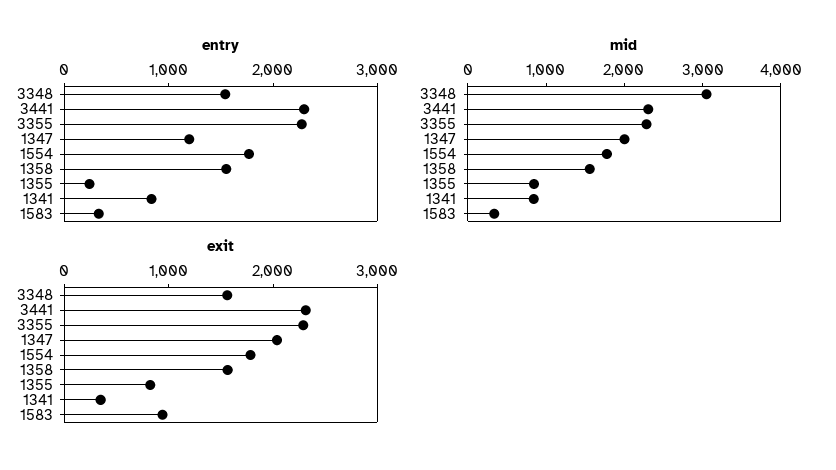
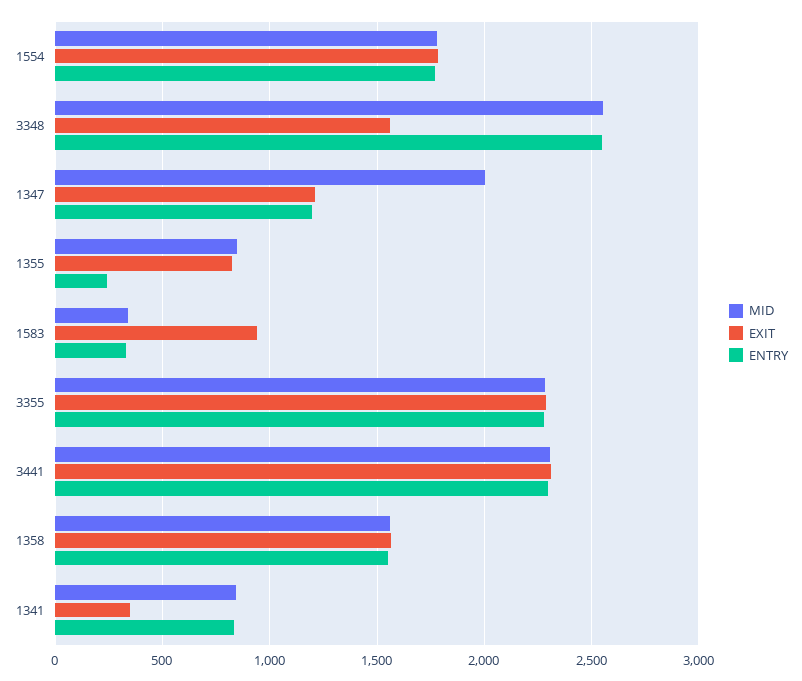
entry, 3348: 1600 -> 2550
mid, 3348: 3000 -> 2550
exit, 1347: 2000 -> 1200

